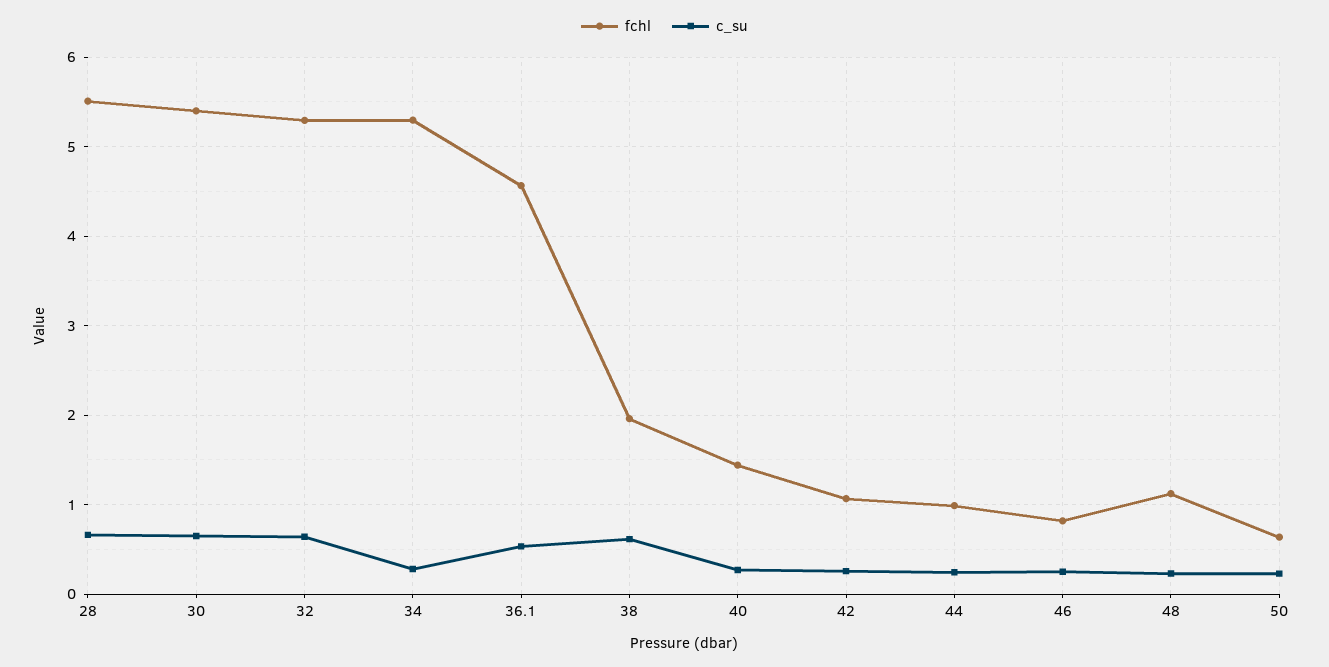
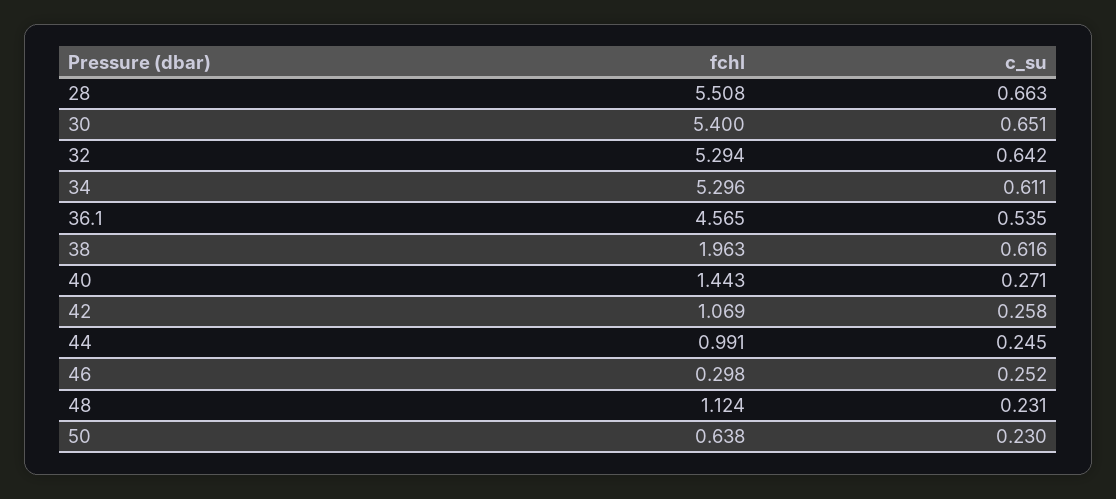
c_su, 34: 0.3 -> 0.611
fchl, 46: 0.8 -> 0.298

